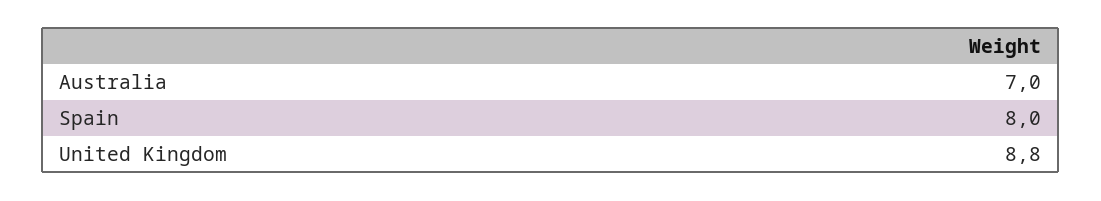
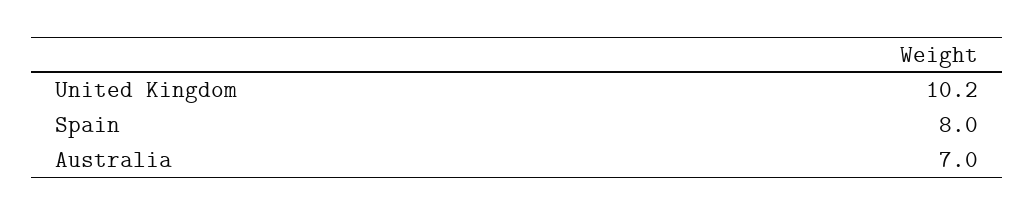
United Kingdom: 8.8 -> 10.2

